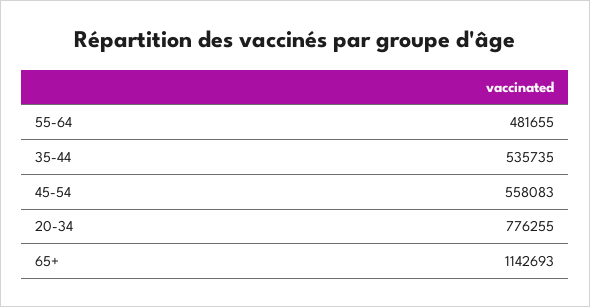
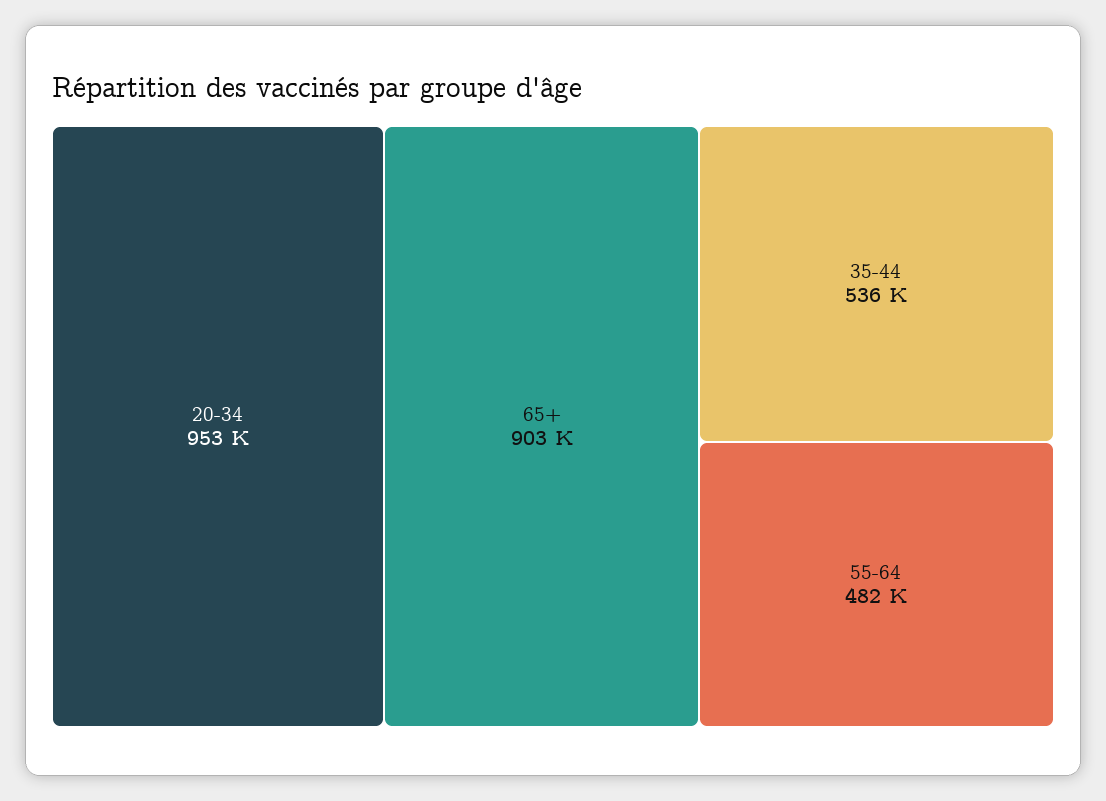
45-54: 558083 -> none
20-34: 776255 -> 953000
65+: 1142693 -> 903000

